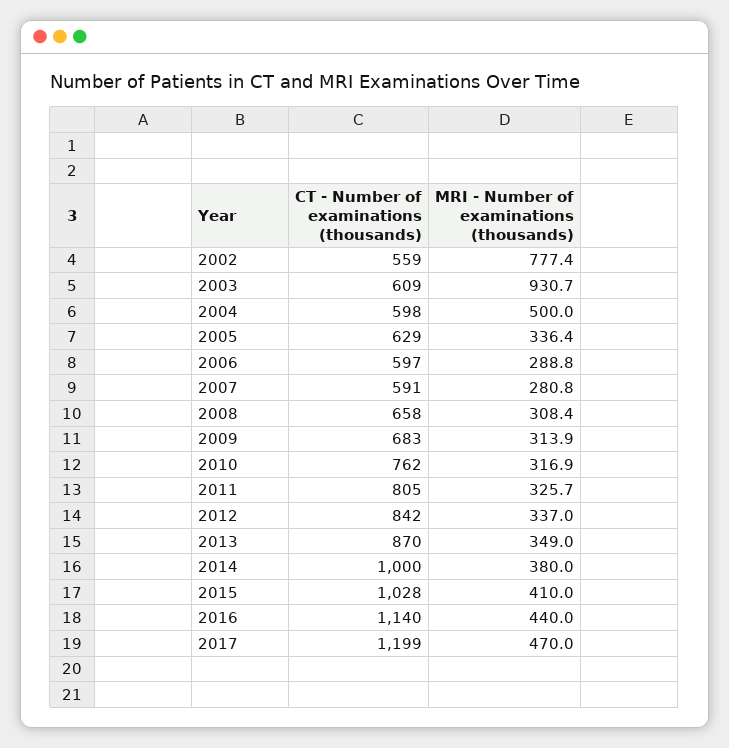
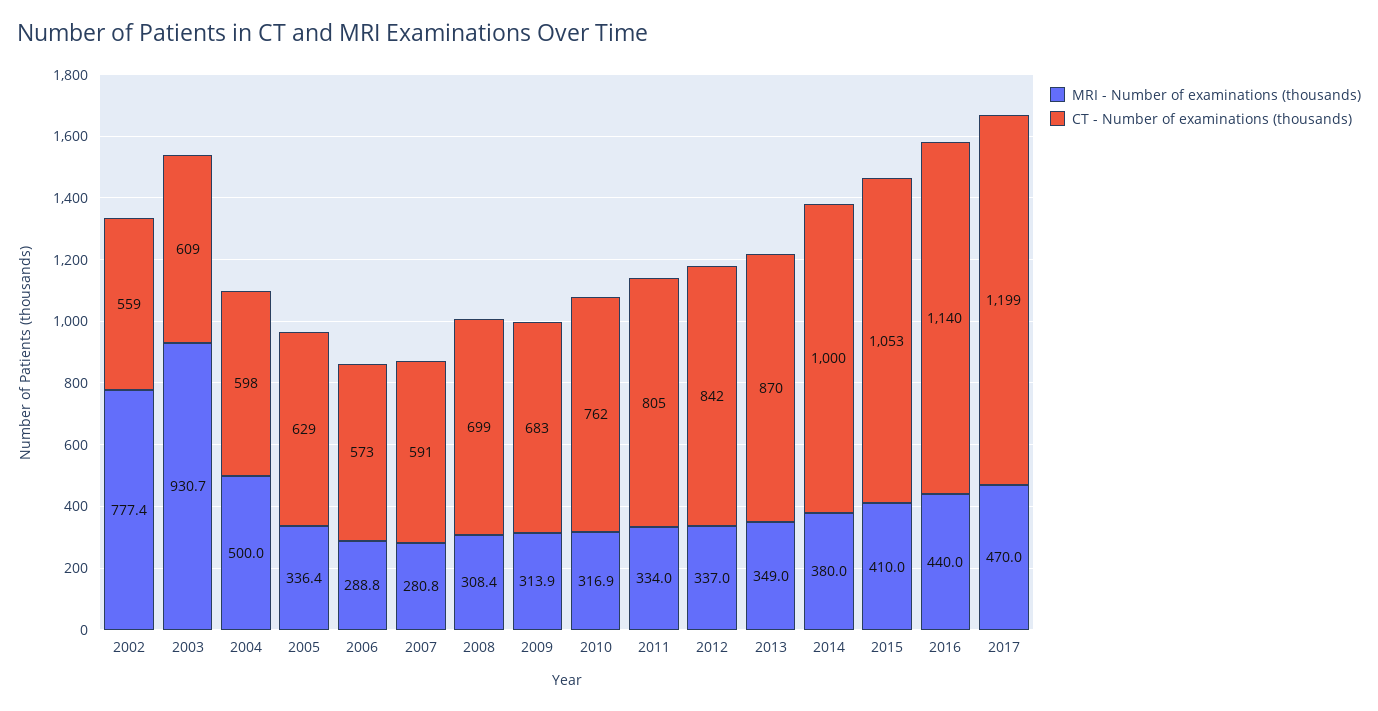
CT - Number of examinations (thousands), 2006: 597 -> 573
CT - Number of examinations (thousands), 2008: 658 -> 699
MRI - Number of examinations (thousands), 2011: 325.7 -> 334
CT - Number of examinations (thousands), 2015: 1028 -> 1053

